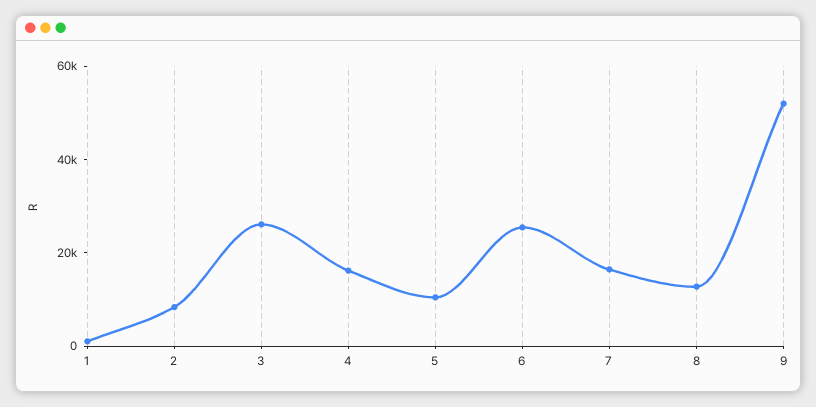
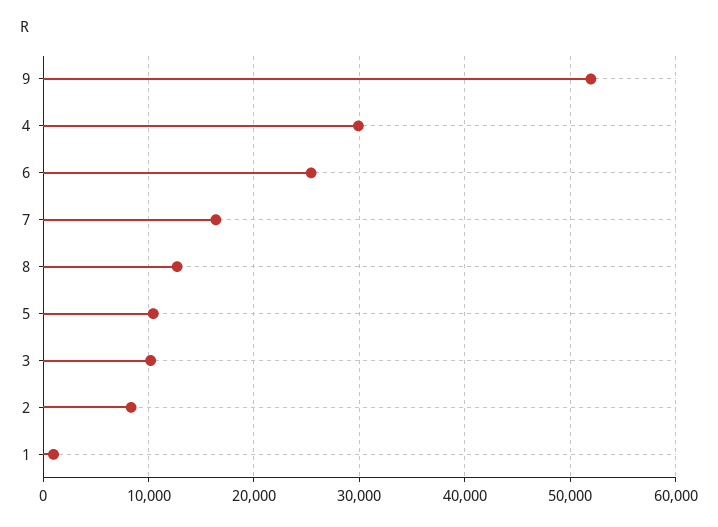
3: 25000 -> 10000
4: 15000 -> 30000

